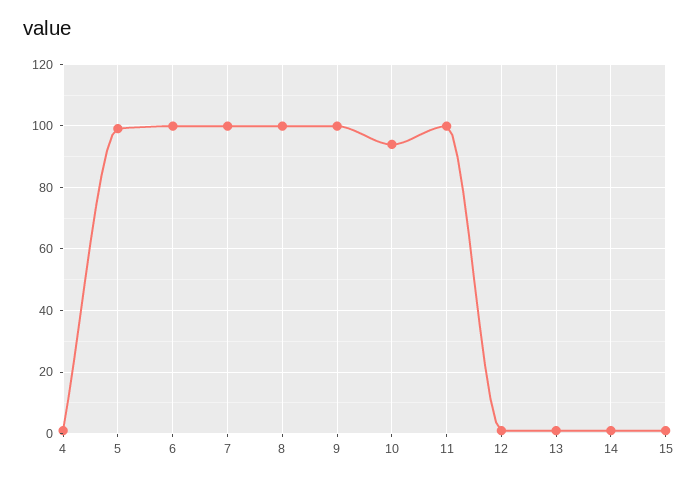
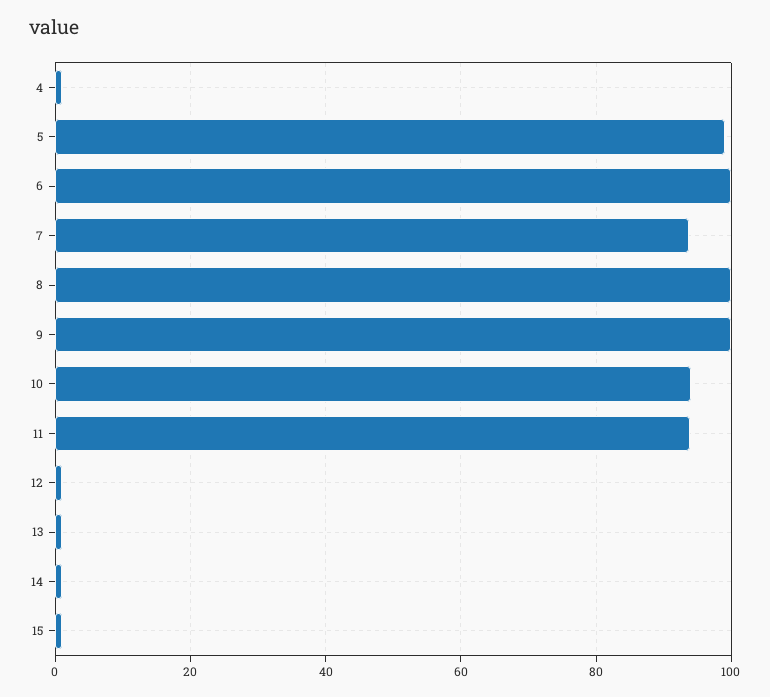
7: 100 -> 94
11: 100 -> 94

